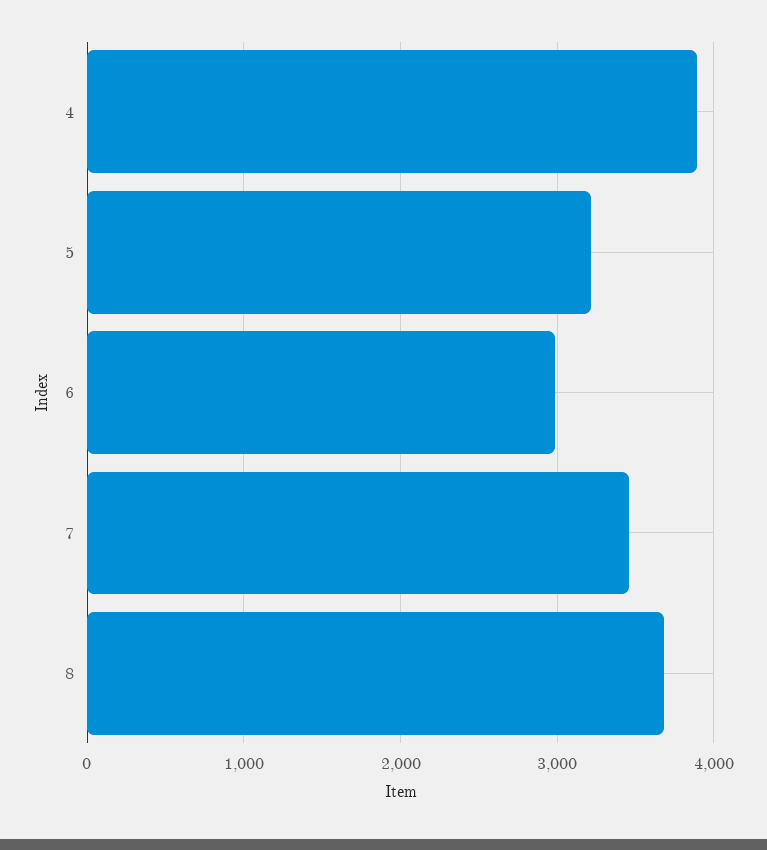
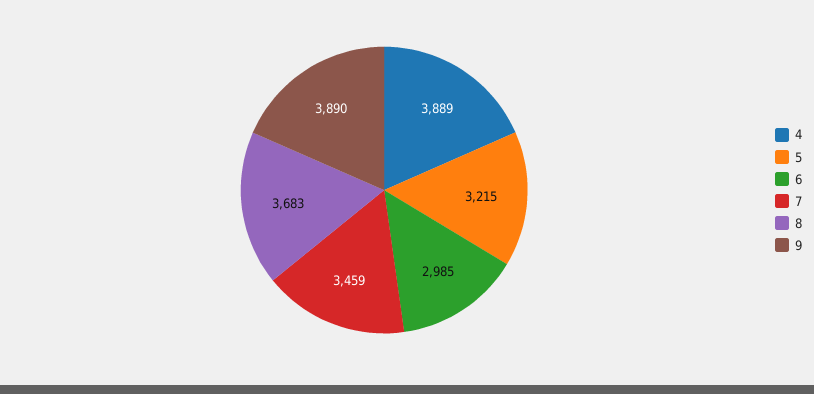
9: none -> 3890

